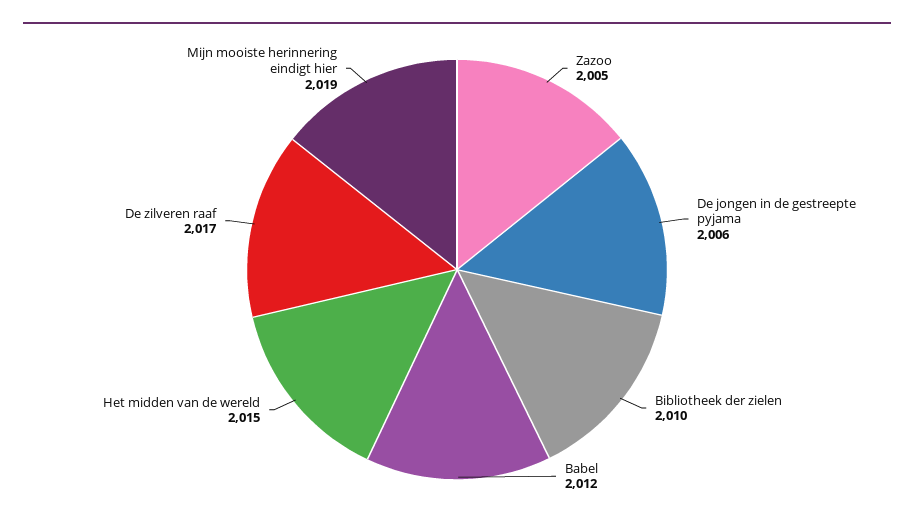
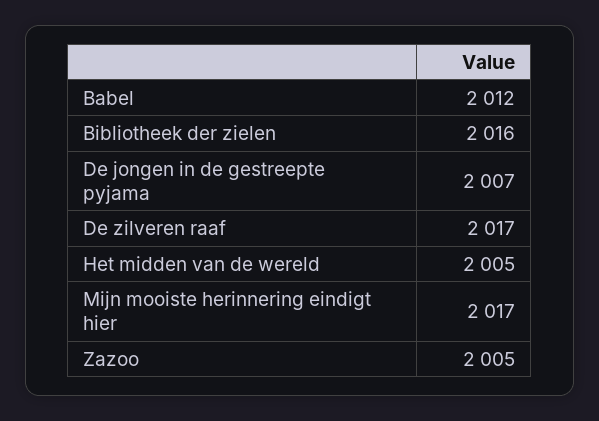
De jongen in de gestreepte pyjama: 2006 -> 2007
Bibliotheek der zielen: 2010 -> 2016
Het midden van de wereld: 2015 -> 2005
Mijn mooiste herinnering eindigt hier: 2019 -> 2017

